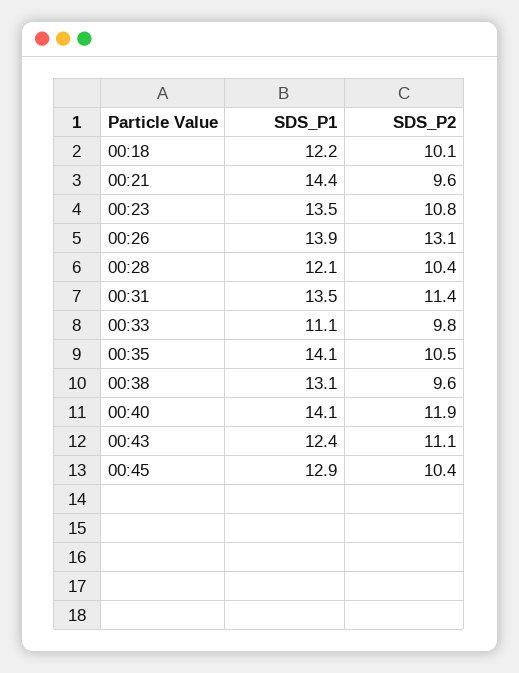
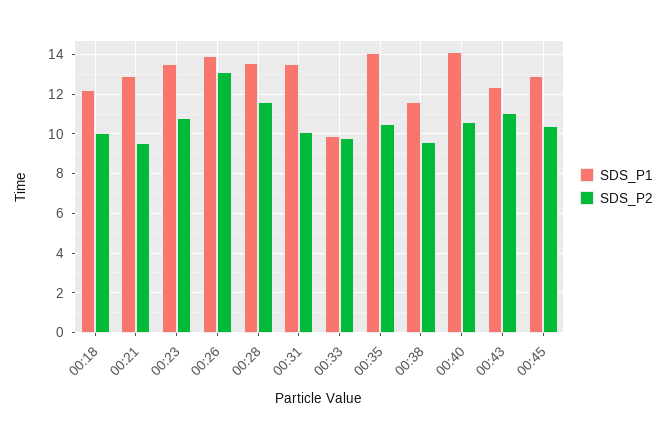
SDS_P1, 00:21: 14.4 -> 13
SDS_P1, 00:28: 12.1 -> 13.5
SDS_P2, 00:28: 10.4 -> 11.5
SDS_P2, 00:31: 11.4 -> 10
SDS_P1, 00:33: 11.1 -> 10
SDS_P1, 00:38: 13.1 -> 11.5
SDS_P2, 00:40: 11.9 -> 10.5

